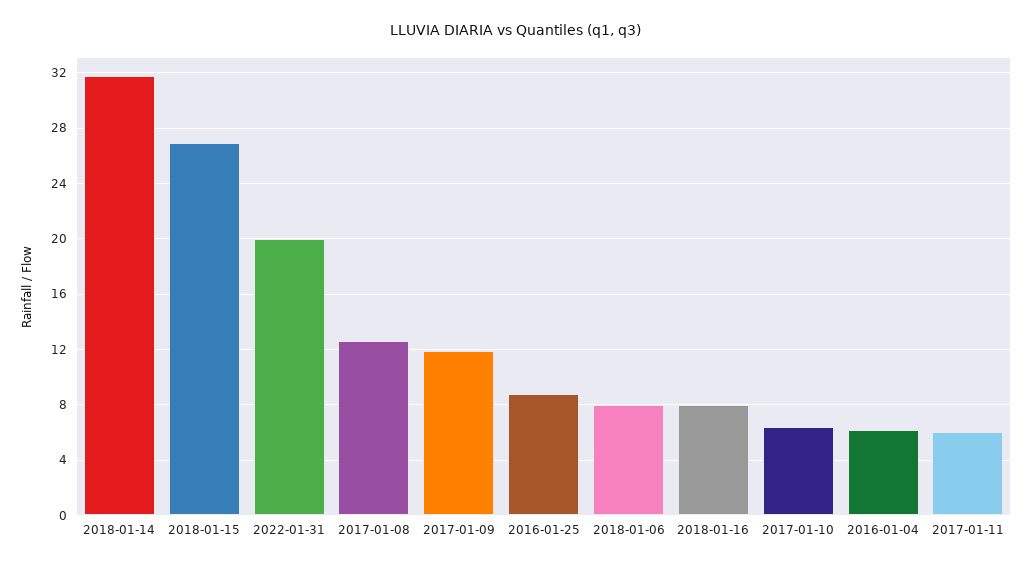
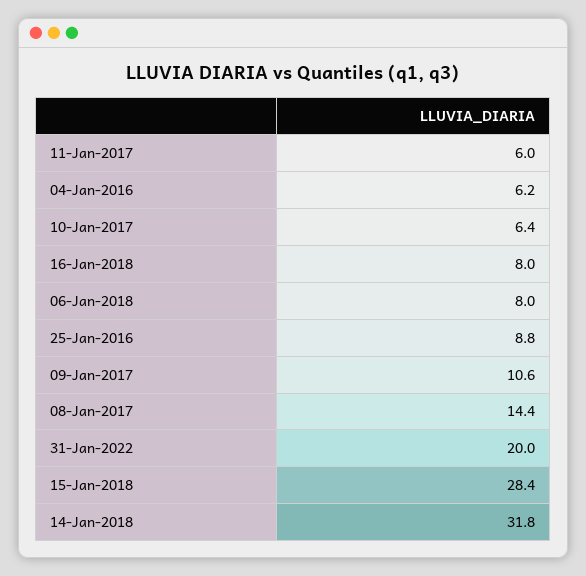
2018-01-15: 27 -> 28.4
2017-01-08: 12.5 -> 14.4
2017-01-09: 12 -> 10.6

